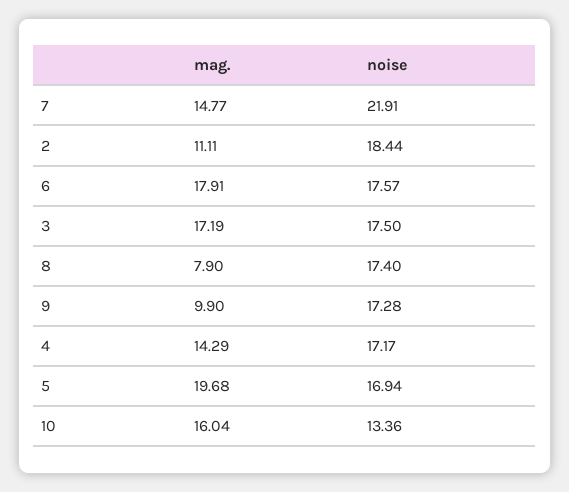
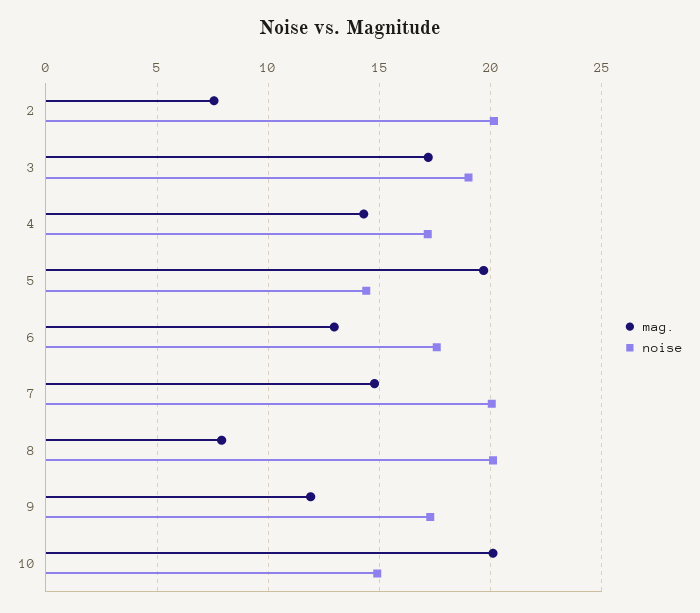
noise, 7: 21.91 -> 20
mag., 2: 11.11 -> 7.5
noise, 2: 18.44 -> 20
mag., 6: 17.91 -> 13
noise, 3: 17.5 -> 19
noise, 8: 17.4 -> 20
mag., 9: 9.9 -> 12
noise, 5: 16.94 -> 14.5
mag., 10: 16.04 -> 20
noise, 10: 13.36 -> 15

